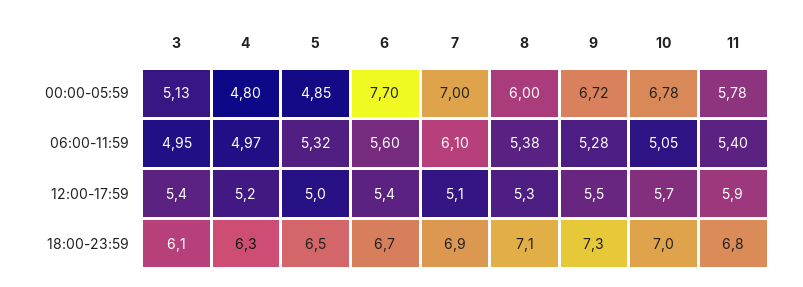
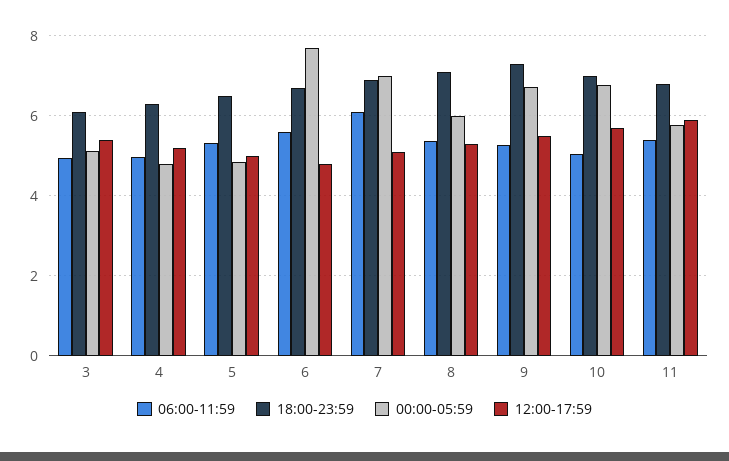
12:00-17:59, 6: 5.4 -> 4.8

